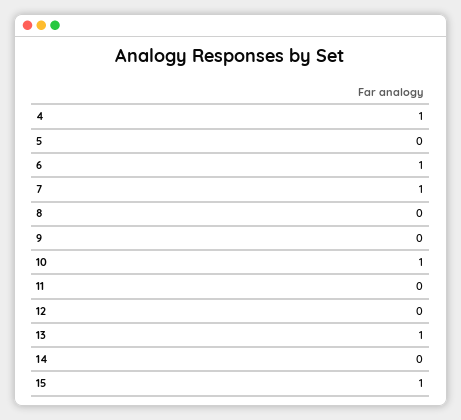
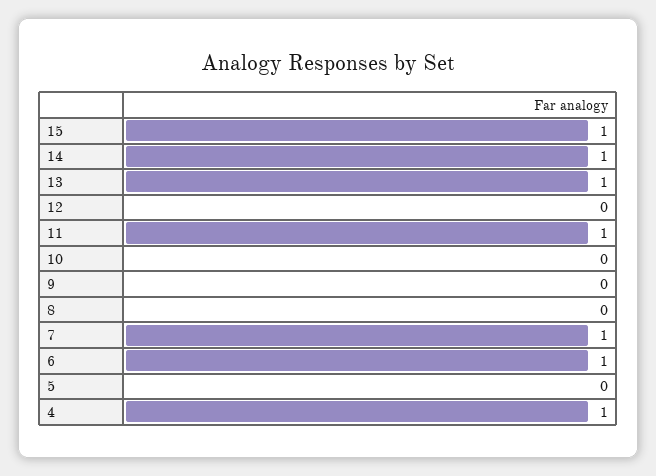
10: 1 -> 0
11: 0 -> 1
14: 0 -> 1

